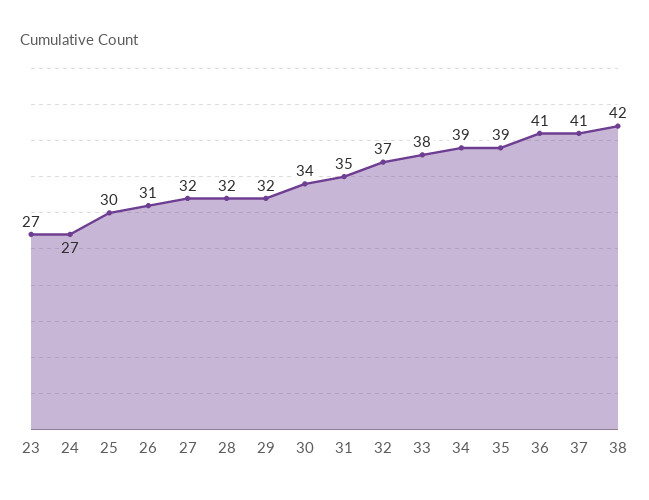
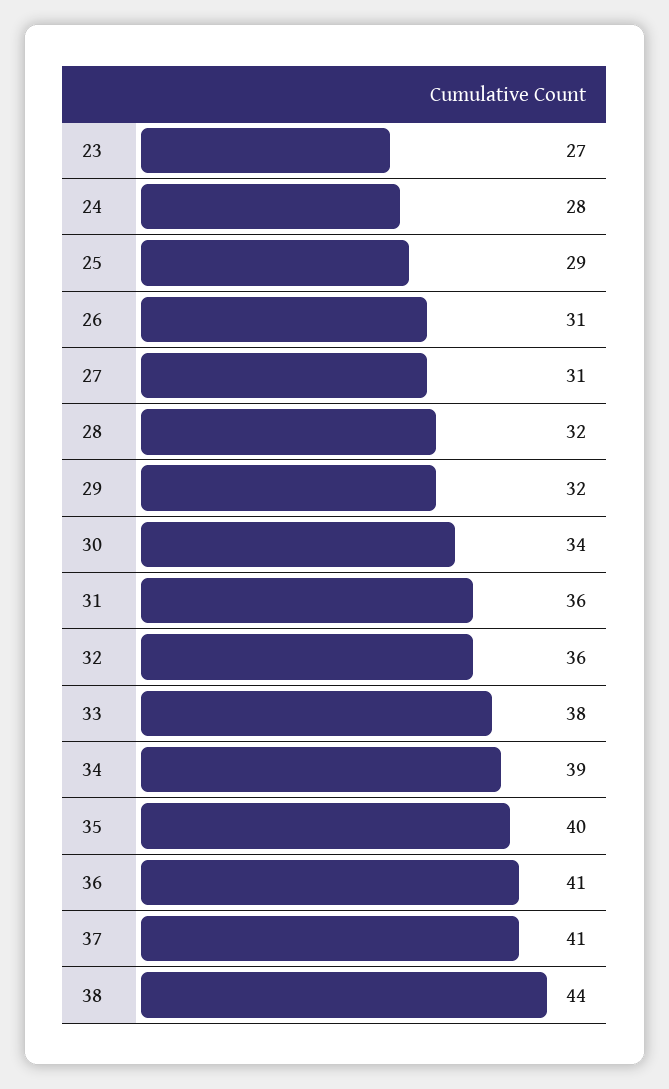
24: 27 -> 28
25: 30 -> 29
27: 32 -> 31
31: 35 -> 36
32: 37 -> 36
35: 39 -> 40
38: 42 -> 44

